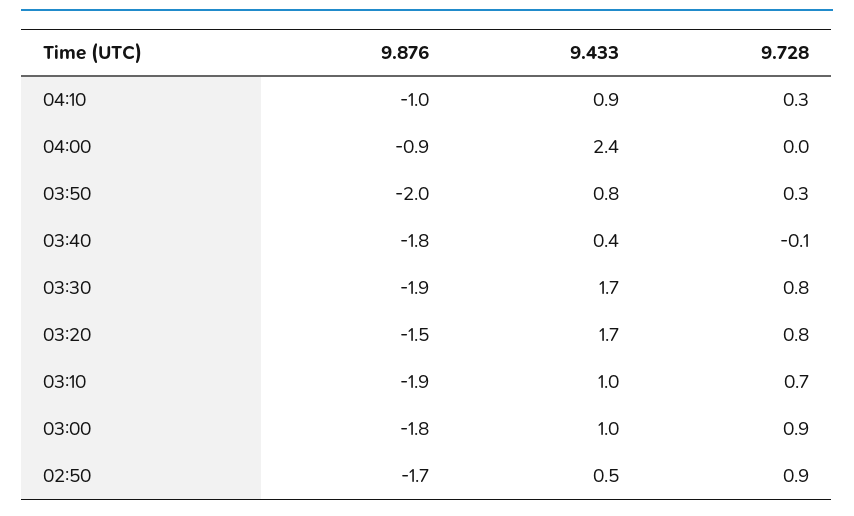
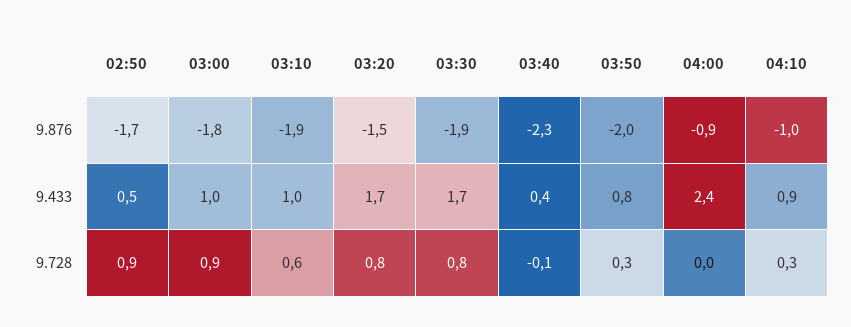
9.876, 03:40: -1.8 -> -2.3
9.728, 03:10: 0.7 -> 0.6

